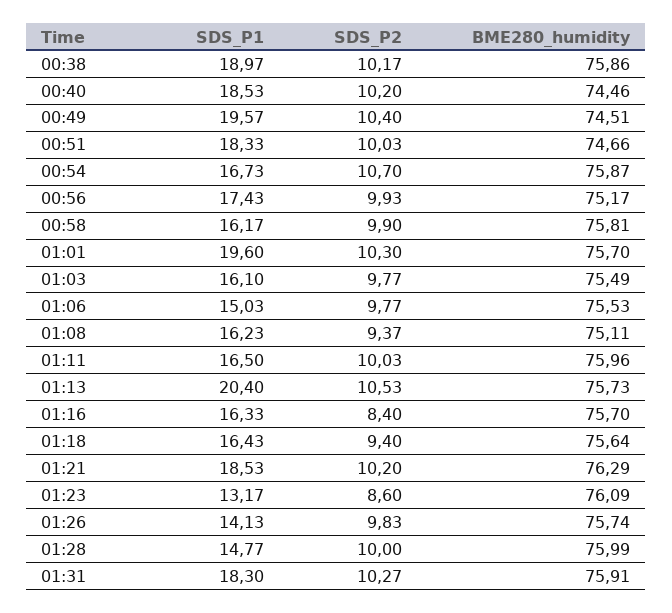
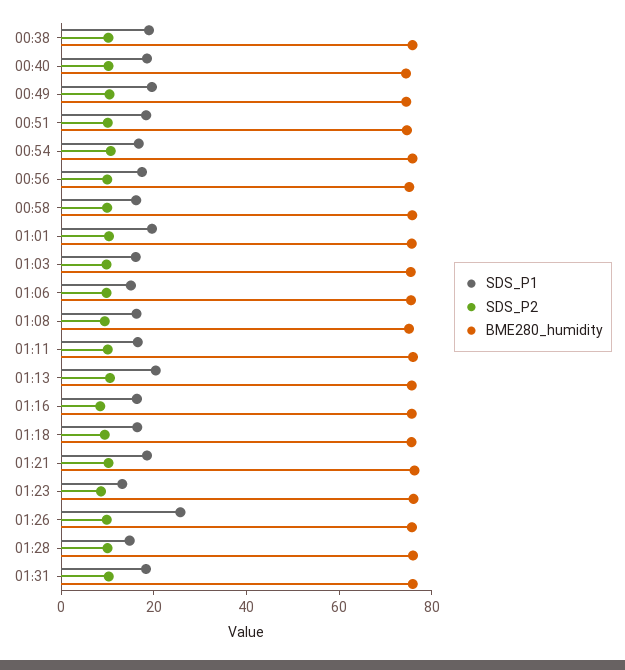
SDS_P1, 01:26: 14.13 -> 25

